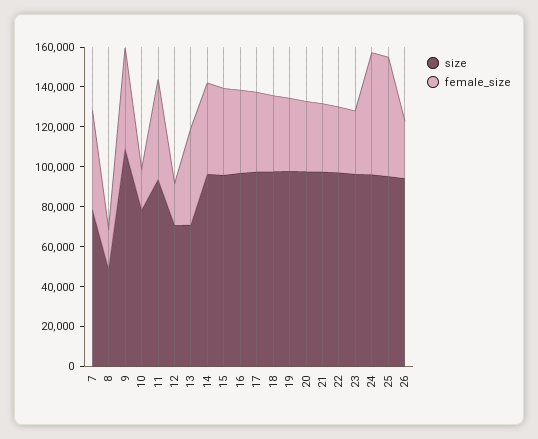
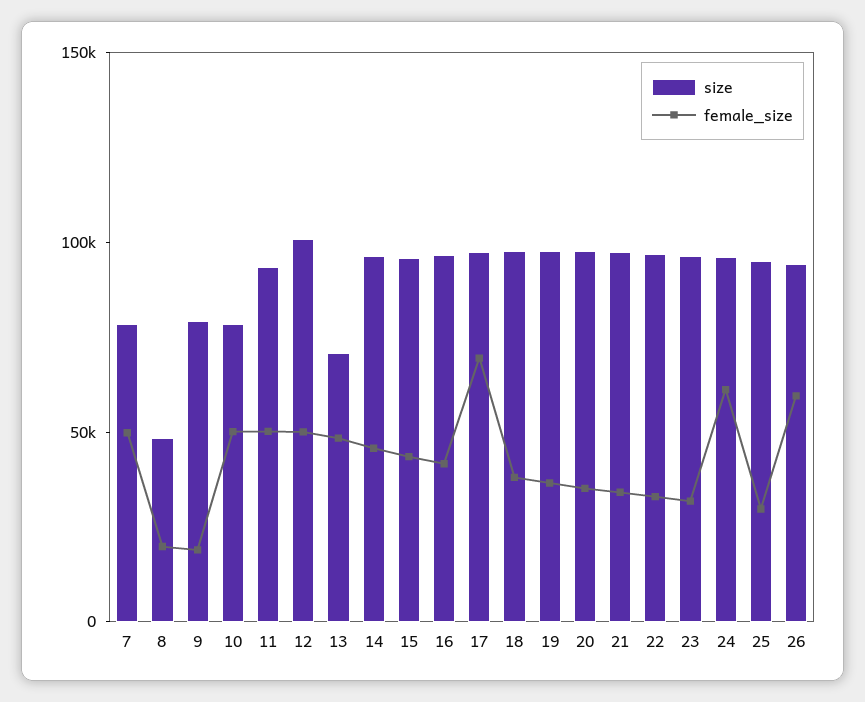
size, 9: 110000 -> 80000
female_size, 9: 50000 -> 20000
female_size, 10: 20000 -> 50000
size, 12: 70000 -> 100000
female_size, 12: 20000 -> 50000
female_size, 17: 40000 -> 70000
female_size, 25: 60000 -> 30000
female_size, 26: 30000 -> 60000

